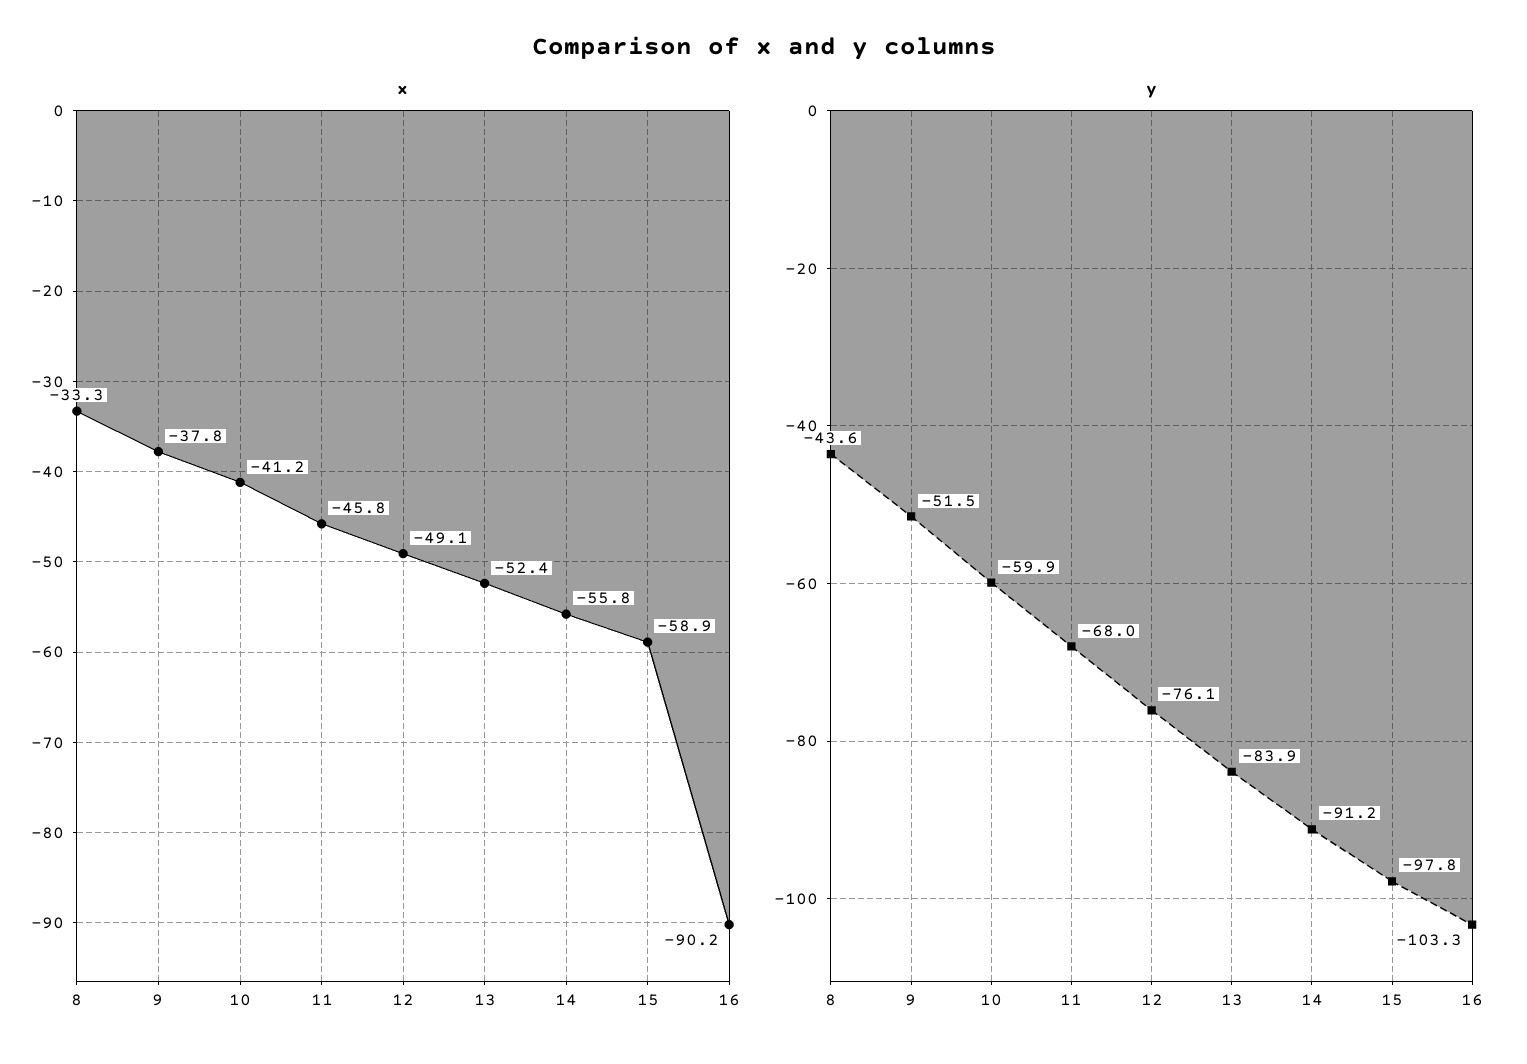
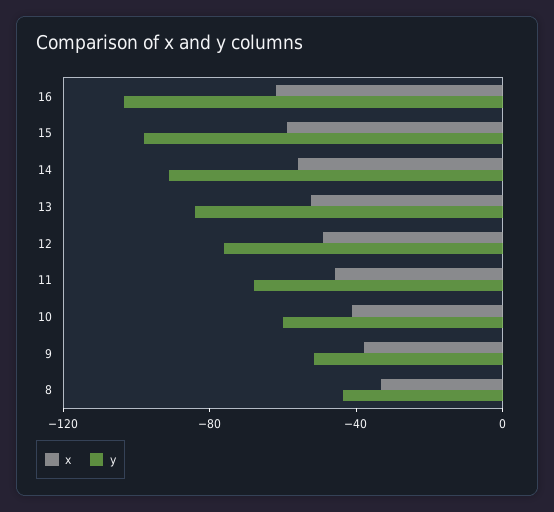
x, 16: -90.2 -> -60

